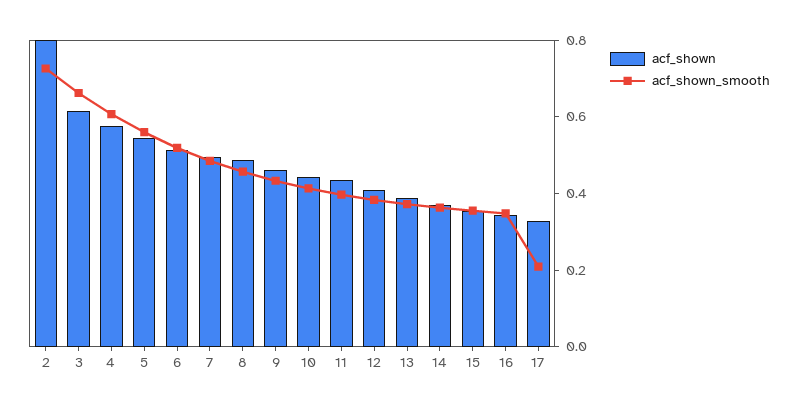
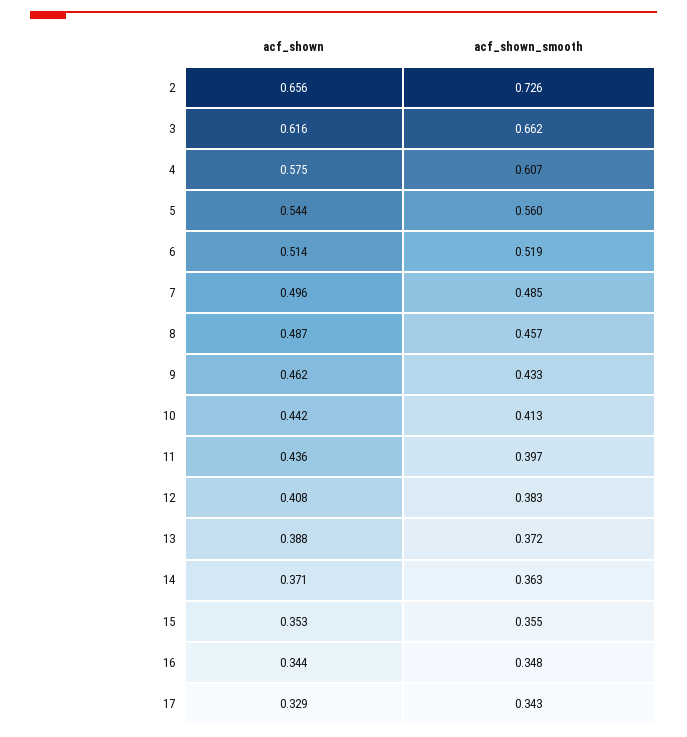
acf_shown, 2: 0.8 -> 0.656
acf_shown_smooth, 17: 0.2 -> 0.343

